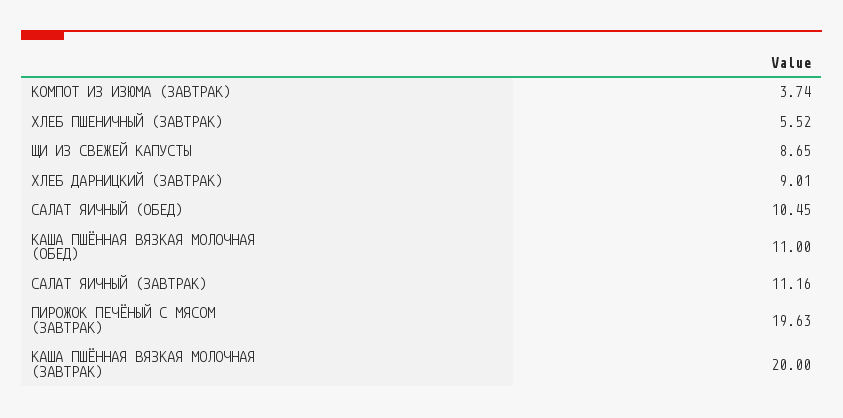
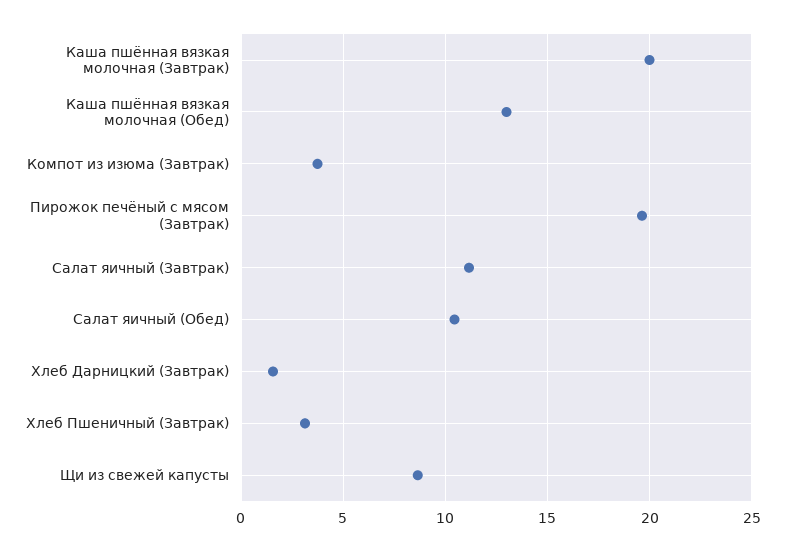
ХЛЕБ ПШЕНИЧНЫЙ (ЗАВТРАК): 5.52 -> 3
ХЛЕБ ДАРНИЦКИЙ (ЗАВТРАК): 9.01 -> 1.5
КАША ПШЁННАЯ ВЯЗКАЯ МОЛОЧНАЯ (ОБЕД): 11 -> 13

